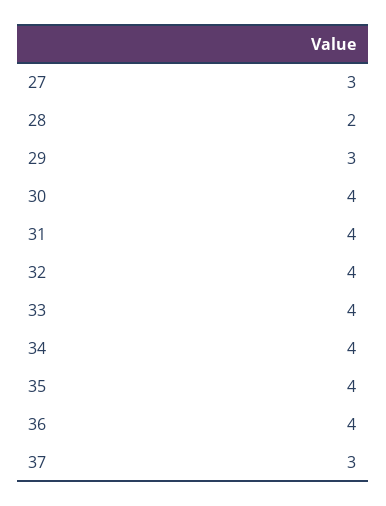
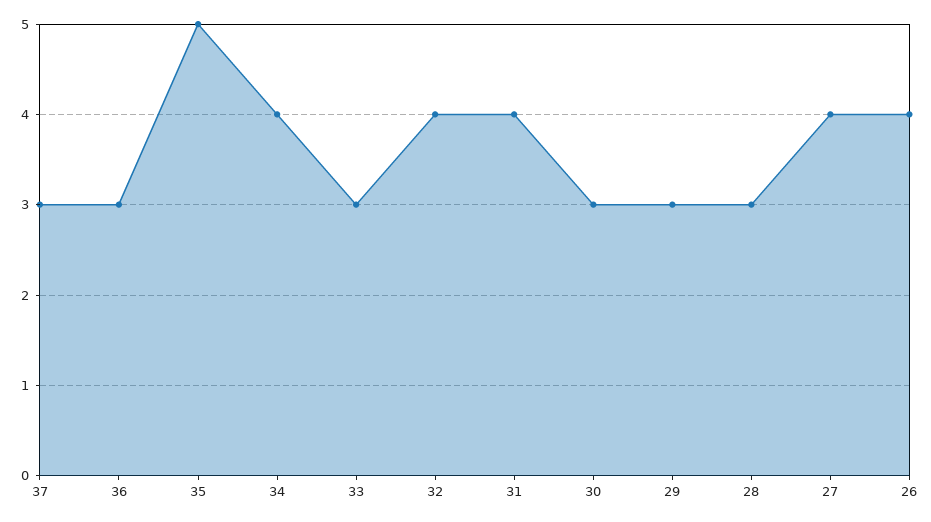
27: 3 -> 4
28: 2 -> 3
30: 4 -> 3
33: 4 -> 3
35: 4 -> 5
36: 4 -> 3
26: none -> 4

